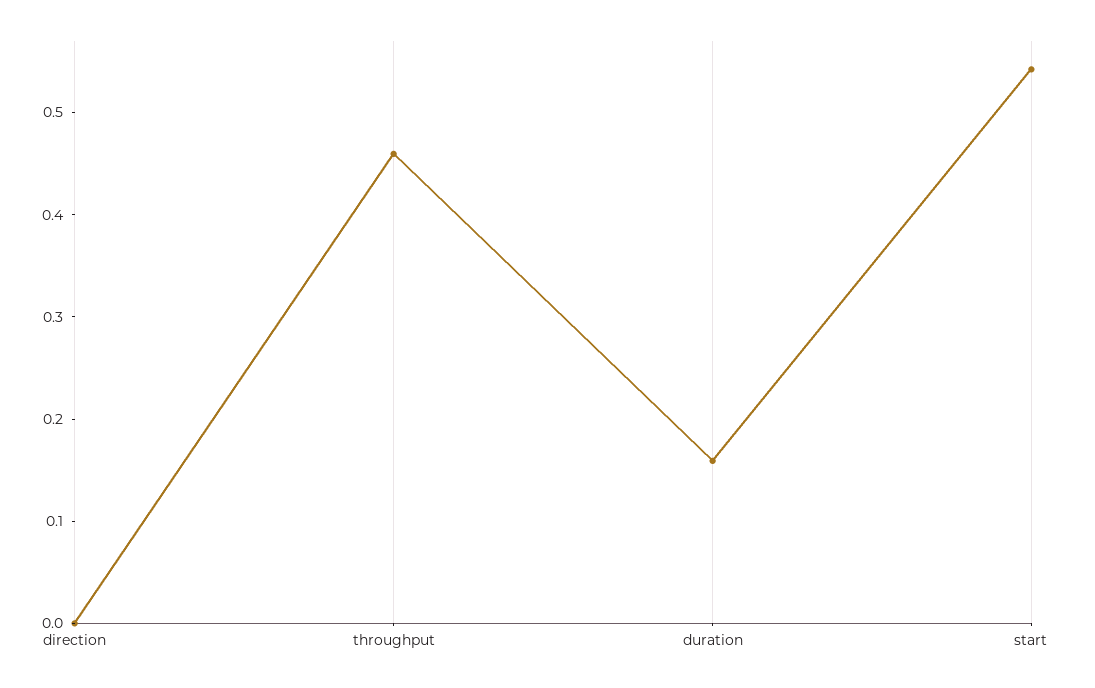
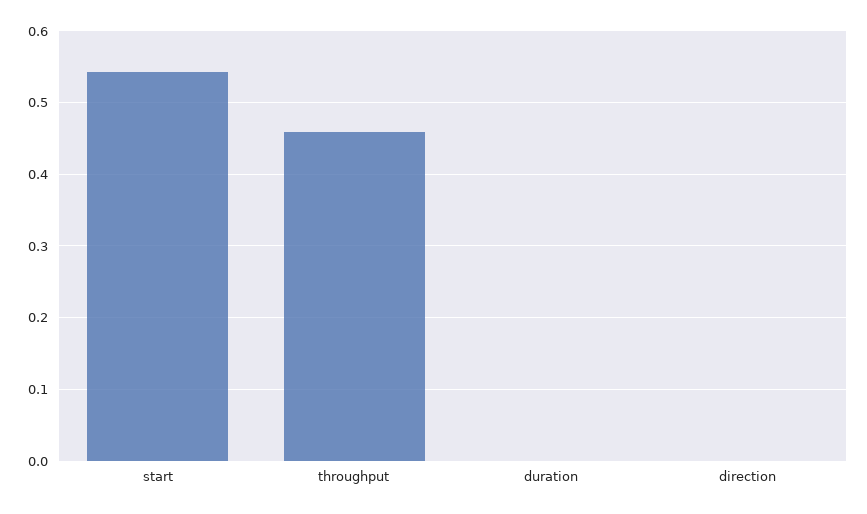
duration: 0.16 -> 0

